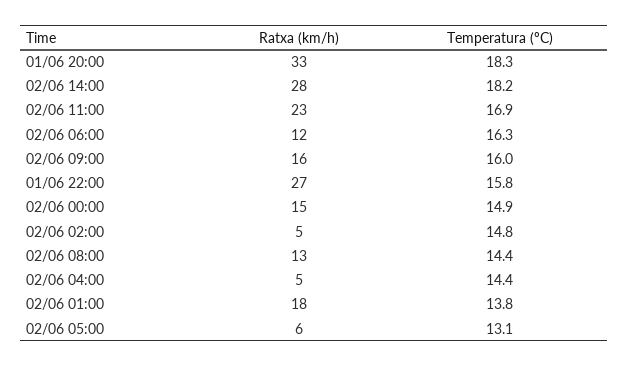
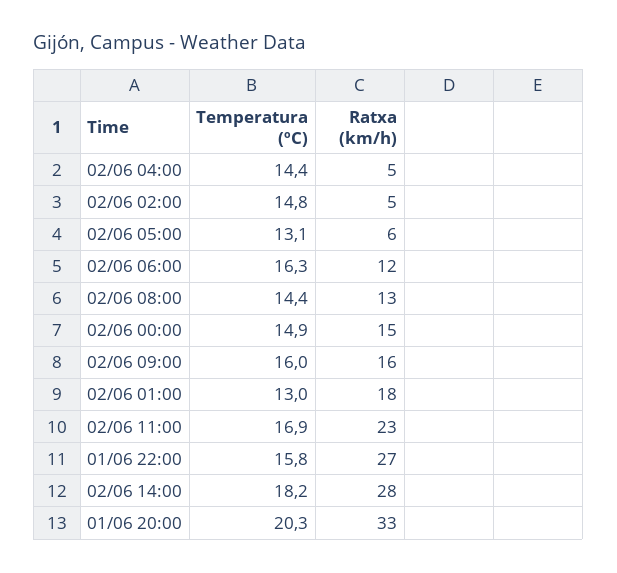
Temperatura (ºC), 01/06 20:00: 18.3 -> 20.3
Temperatura (ºC), 02/06 01:00: 13.8 -> 13

